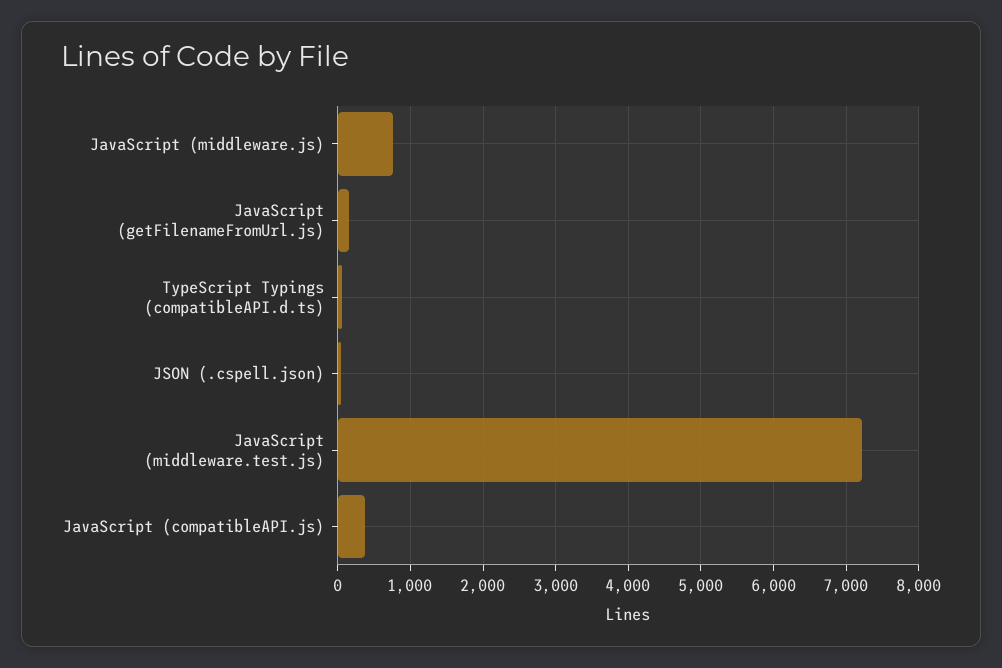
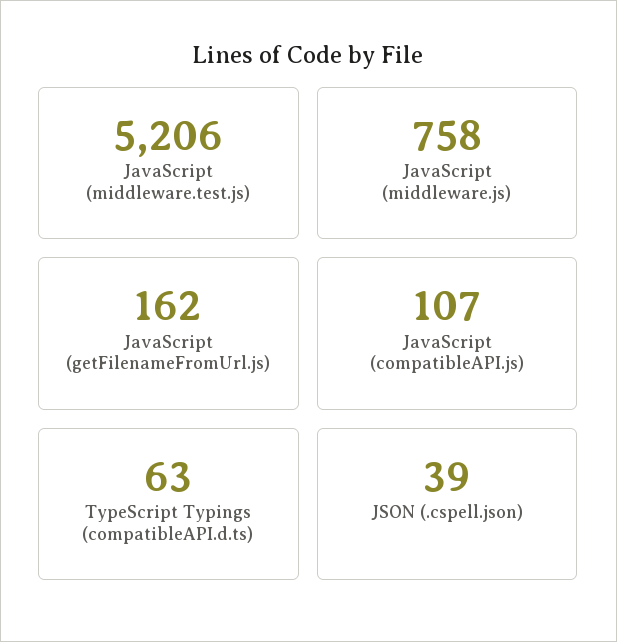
JavaScript (middleware.test.js): 7200 -> 5206
JavaScript (compatibleAPI.js): 400 -> 107

